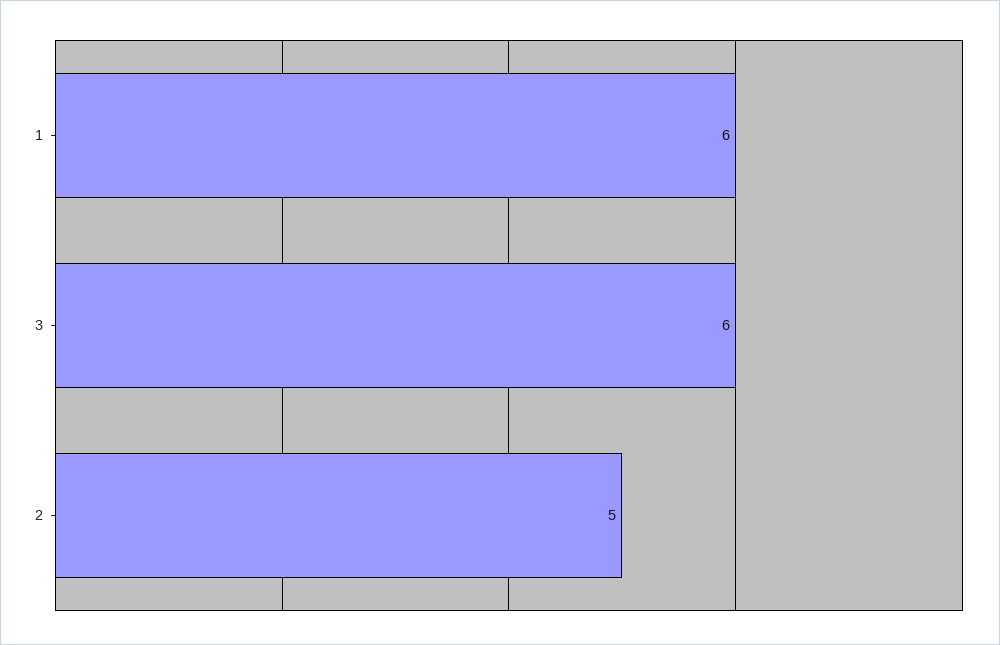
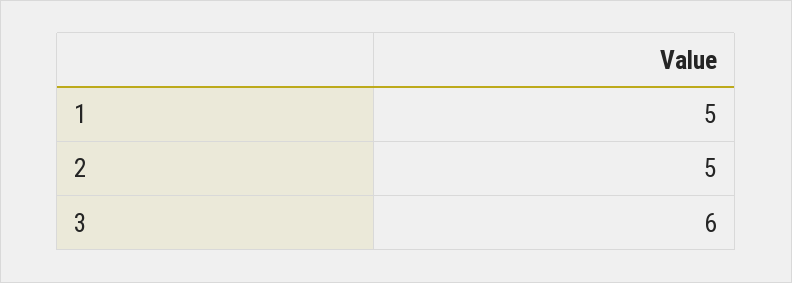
1: 6 -> 5

